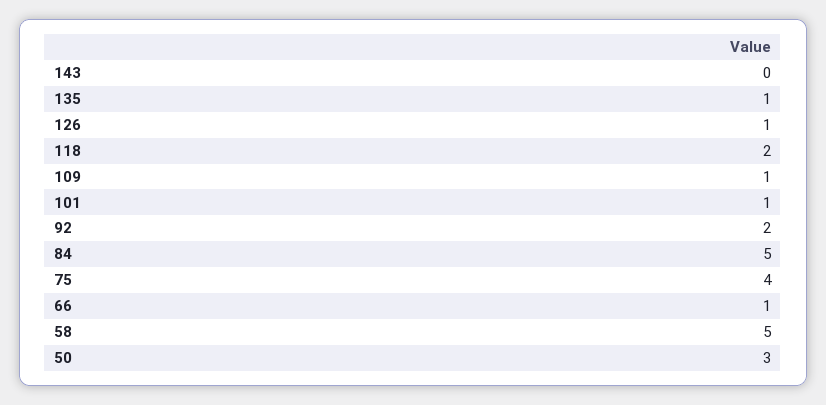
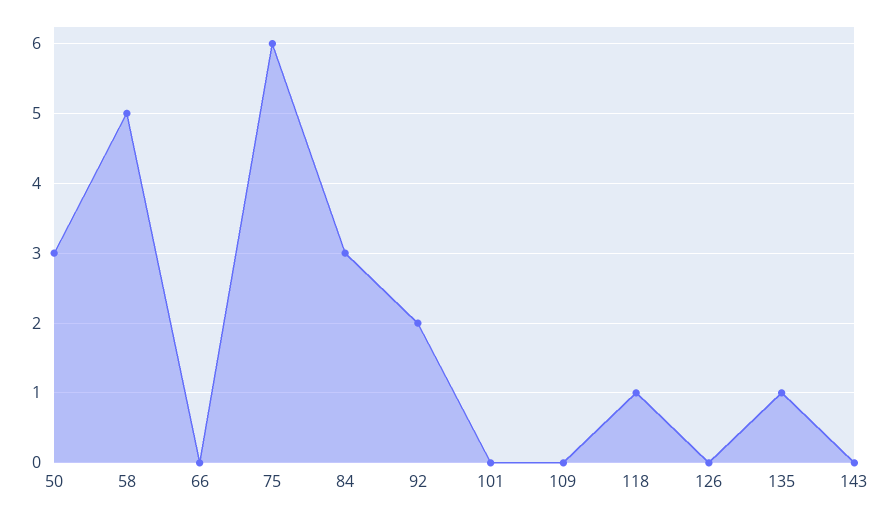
126: 1 -> 0
118: 2 -> 1
109: 1 -> 0
101: 1 -> 0
84: 5 -> 3
75: 4 -> 6
66: 1 -> 0

